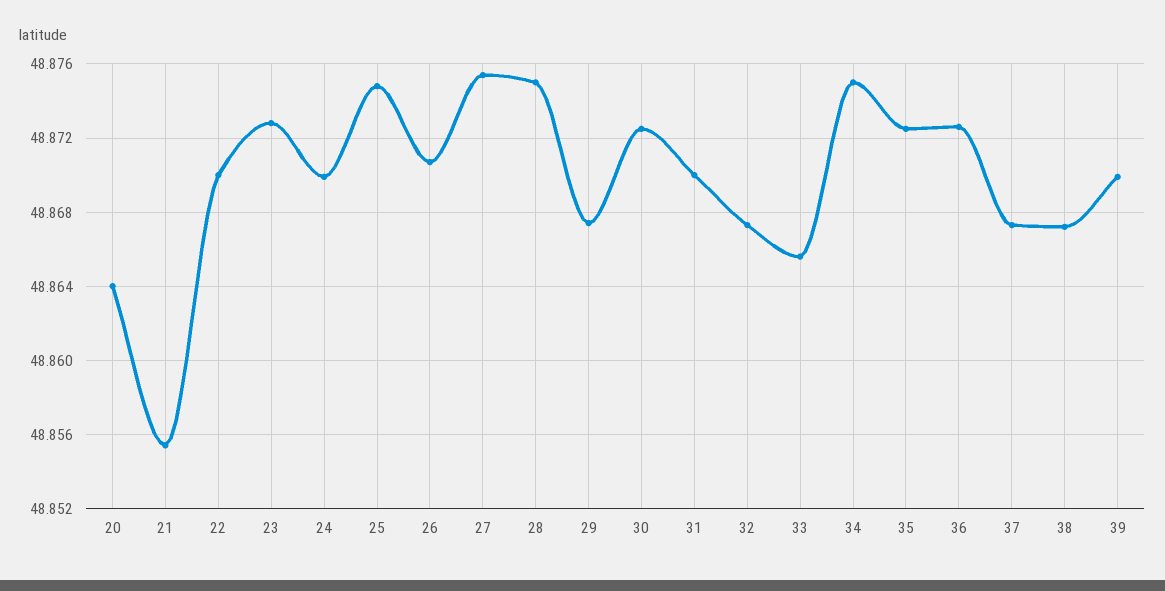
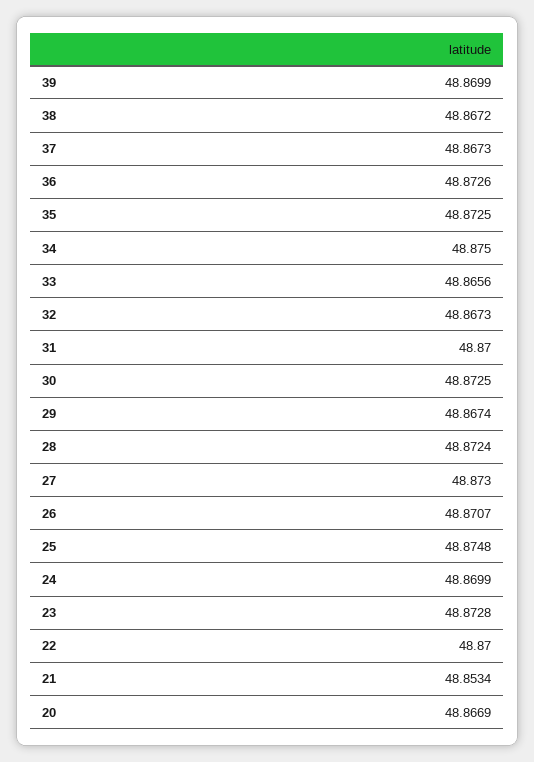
20: 48.864 -> 48.8669
21: 48.8555 -> 48.8534
27: 48.8755 -> 48.873
28: 48.875 -> 48.8724

